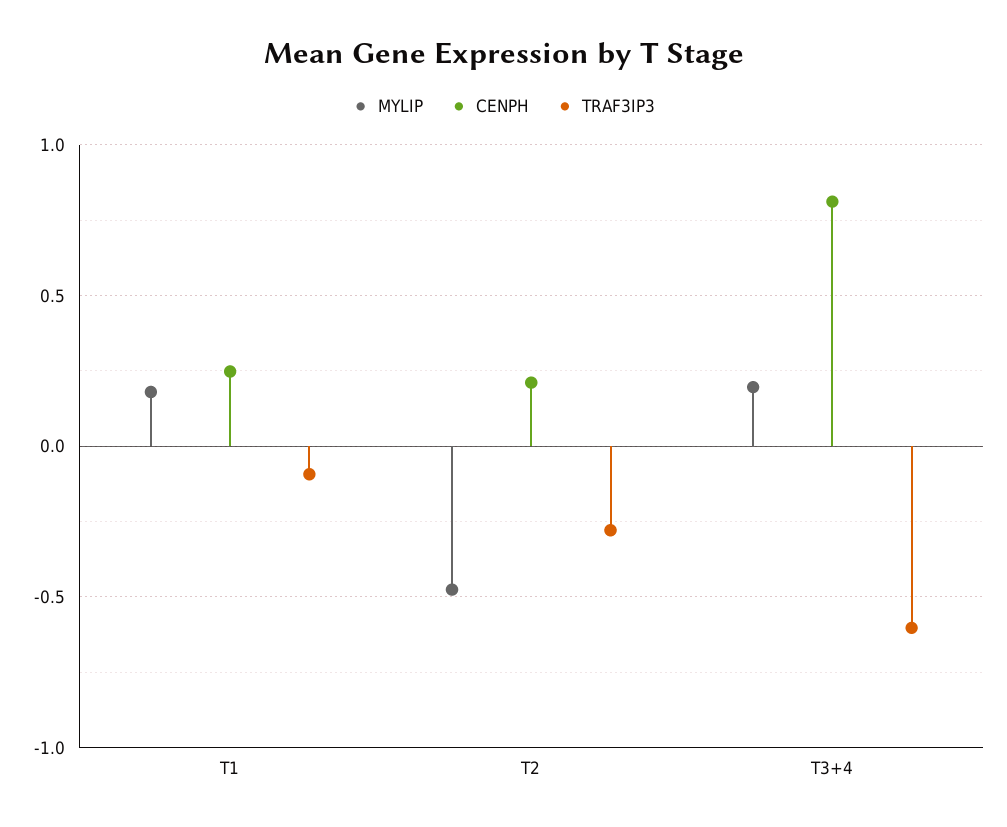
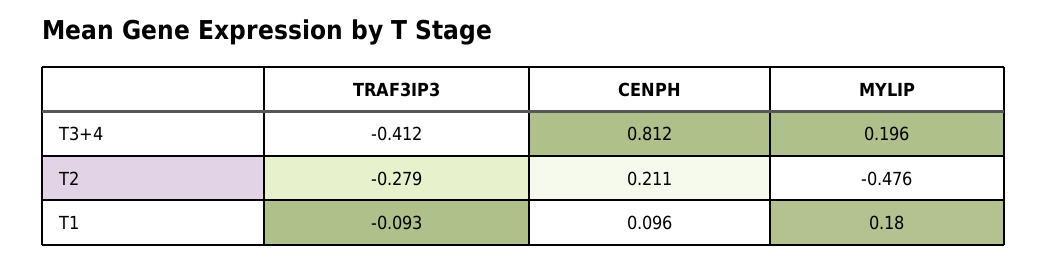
CENPH, T1: 0.25 -> 0.096
TRAF3IP3, T3+4: -0.6 -> -0.412

